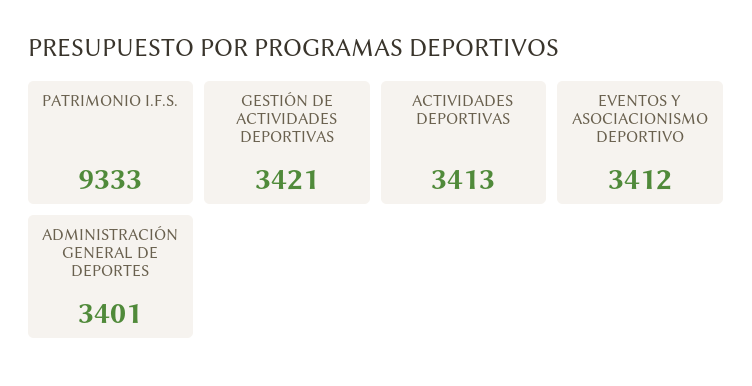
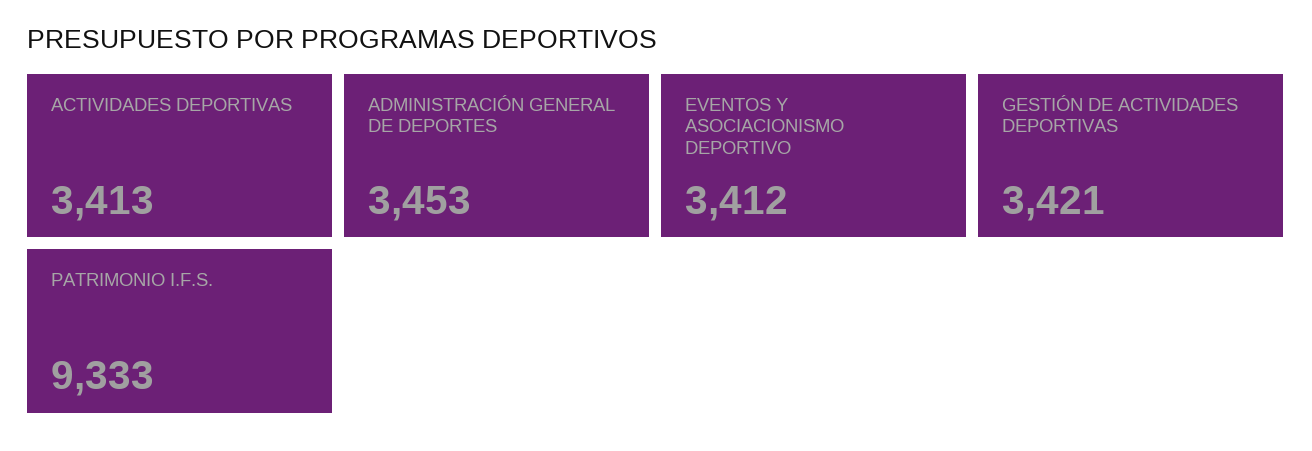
ADMINISTRACIÓN GENERAL DE DEPORTES: 3401 -> 3453

